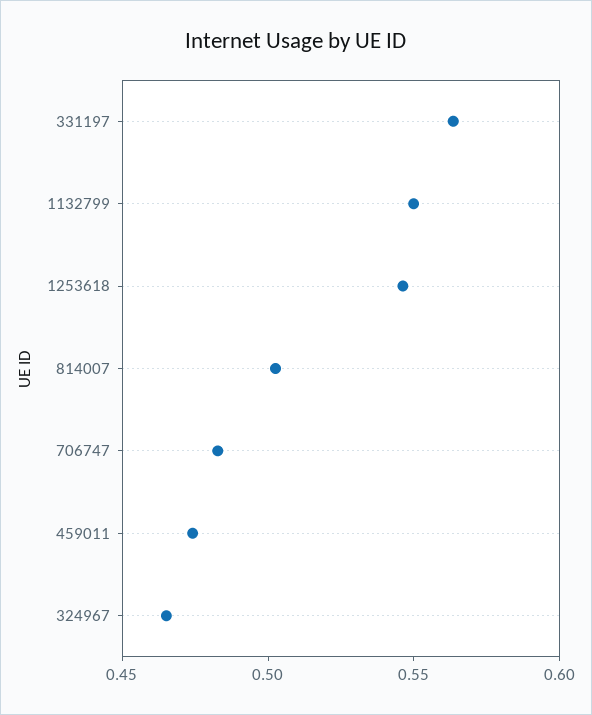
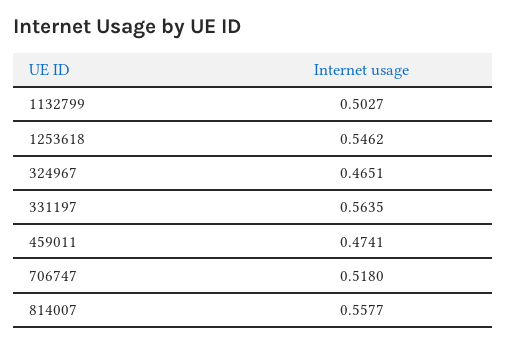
1132799: 0.55 -> 0.5027
814007: 0.5 -> 0.5577
706747: 0.48 -> 0.518

